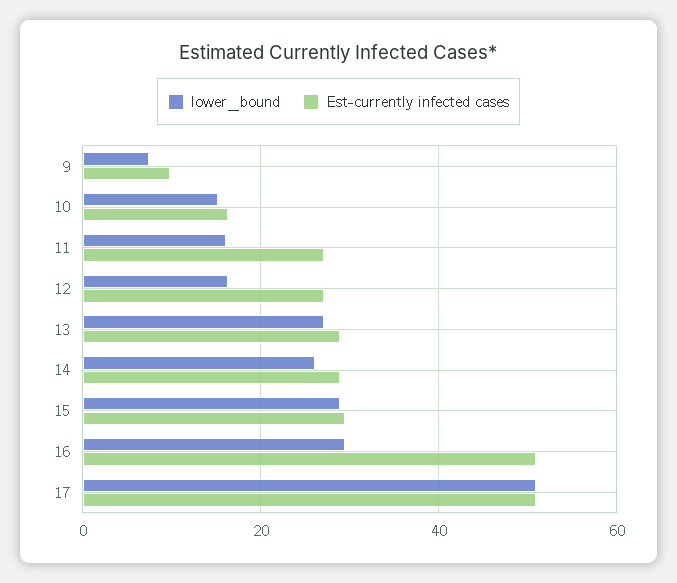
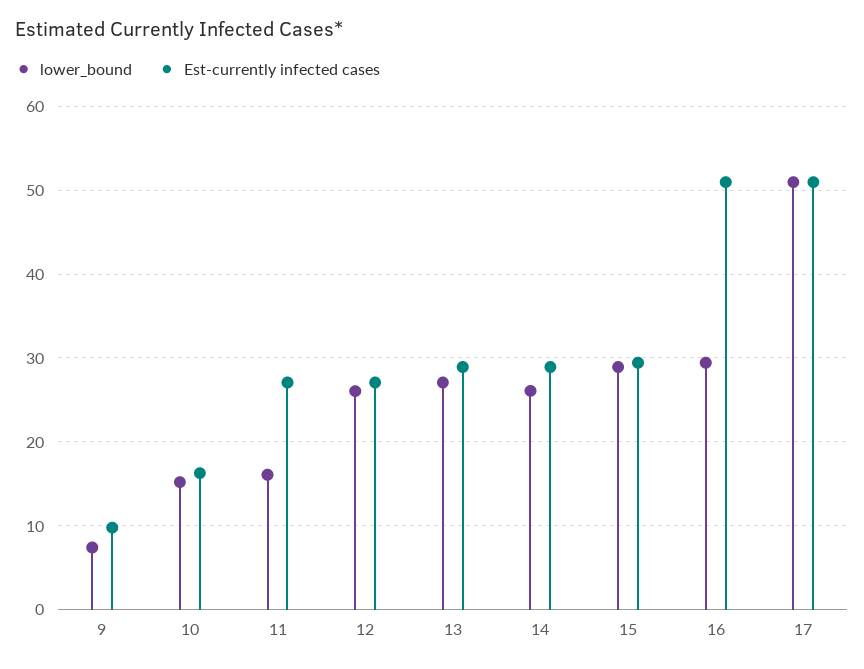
lower_bound, 12: 16 -> 26

